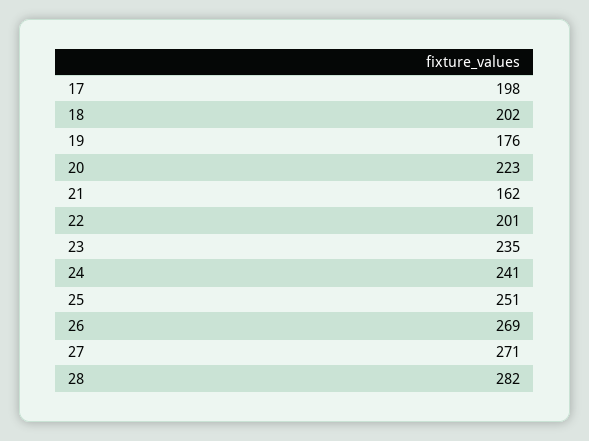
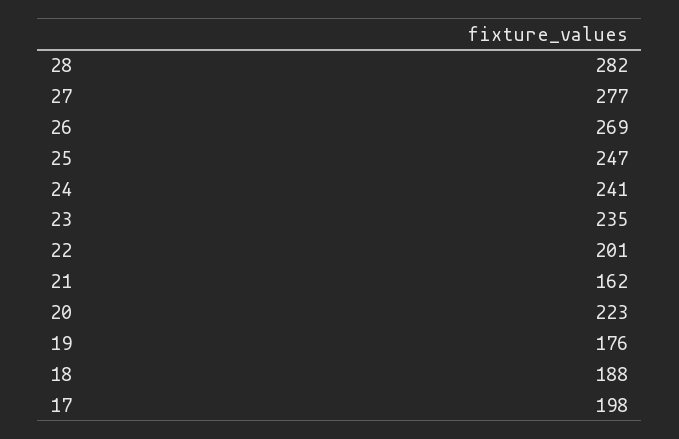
18: 202 -> 188
25: 251 -> 247
27: 271 -> 277

